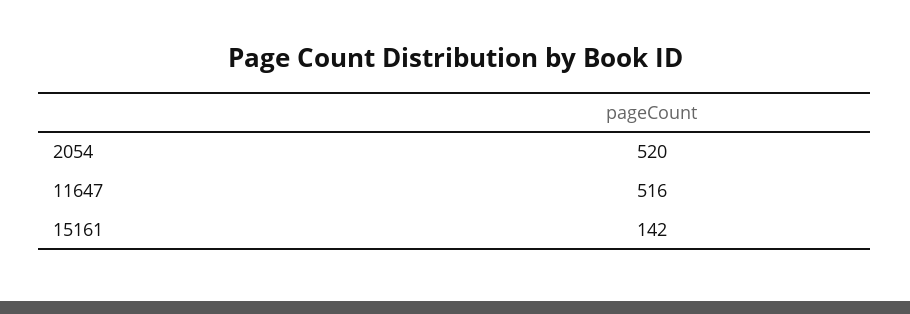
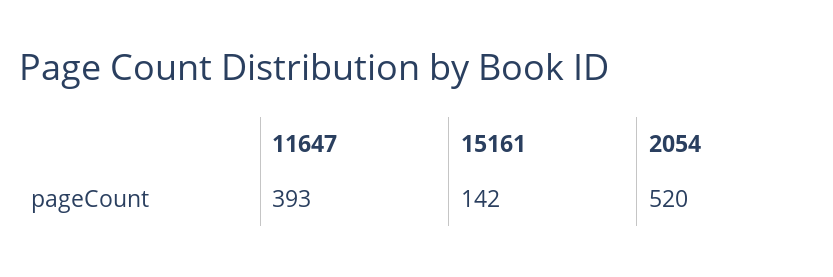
11647: 516 -> 393

